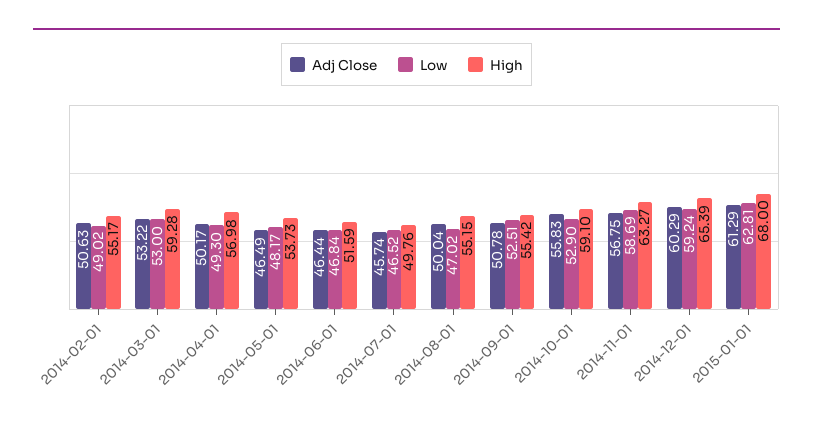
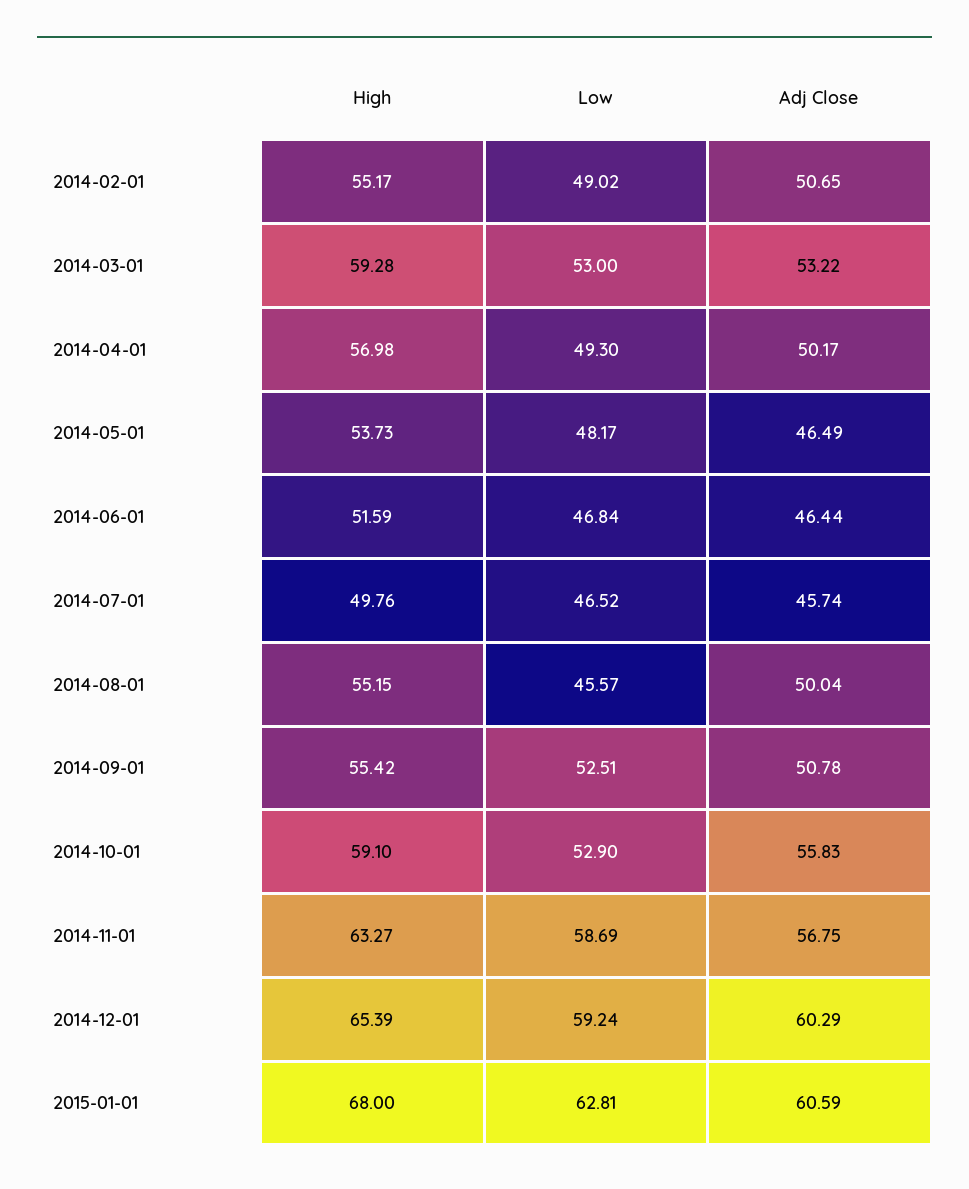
Adj Close, 2014-02-01: 50.63 -> 50.65
Low, 2014-08-01: 47.02 -> 45.57
Adj Close, 2015-01-01: 61.29 -> 60.59

